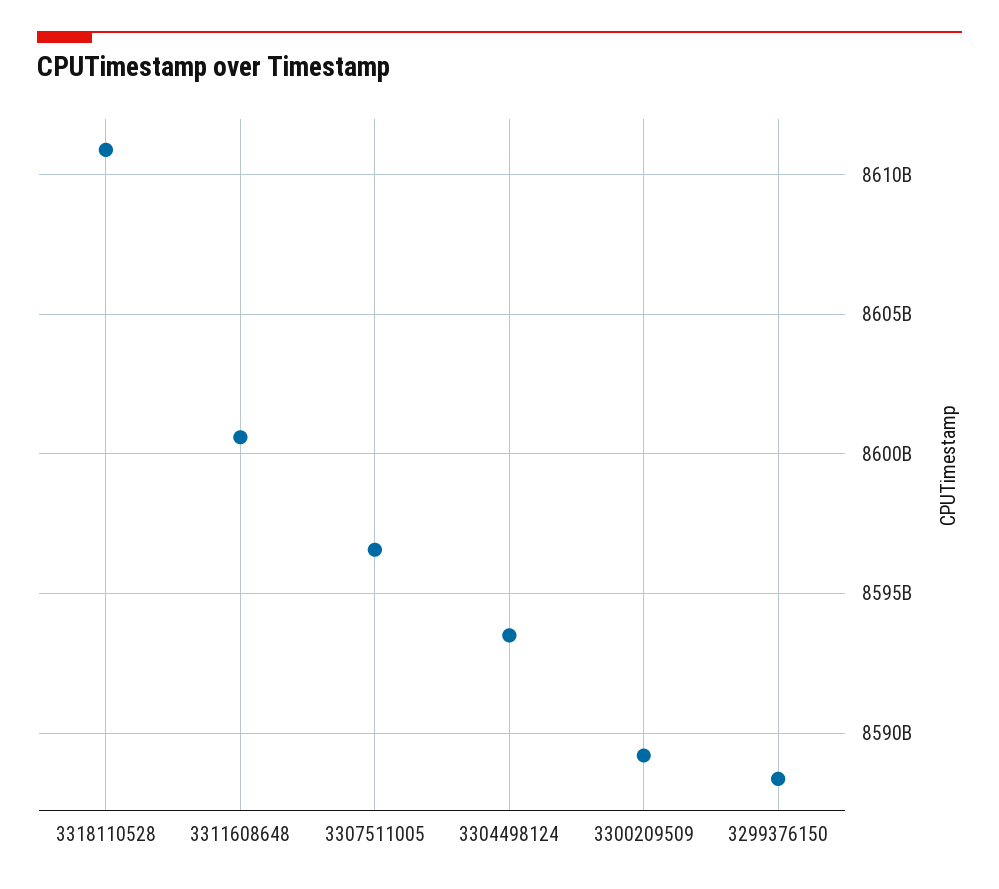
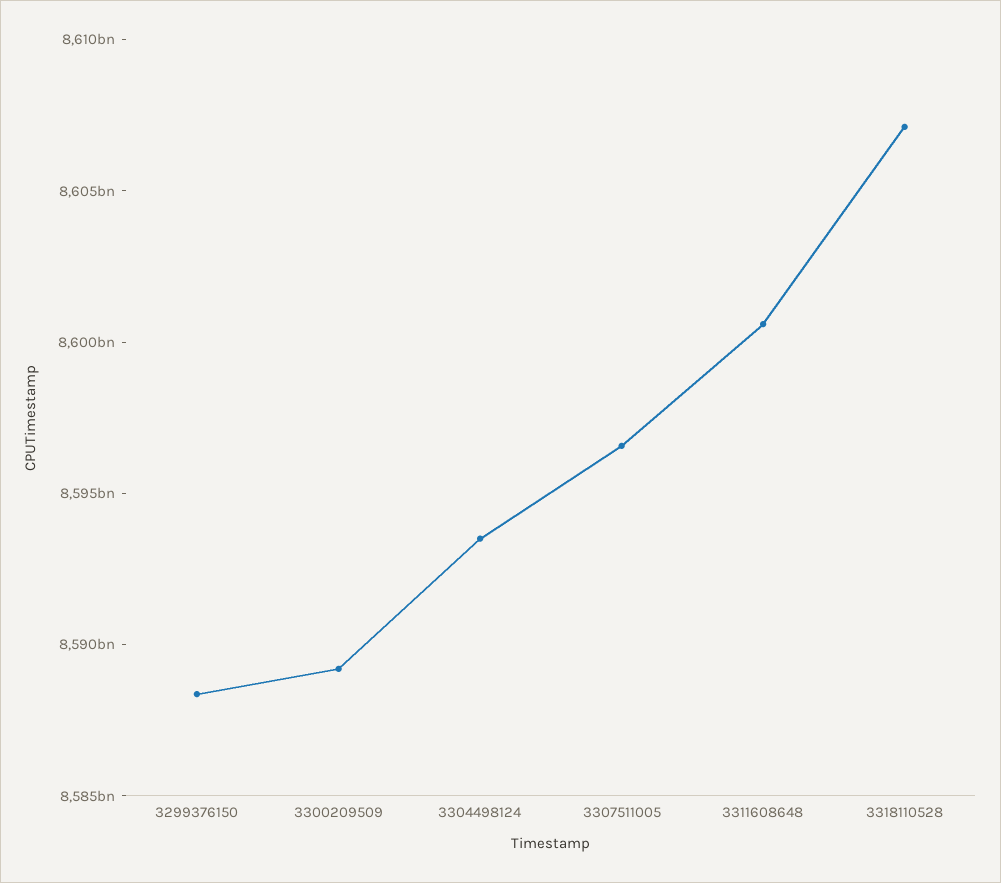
3318110528: 8611000000000 -> 8607000000000

